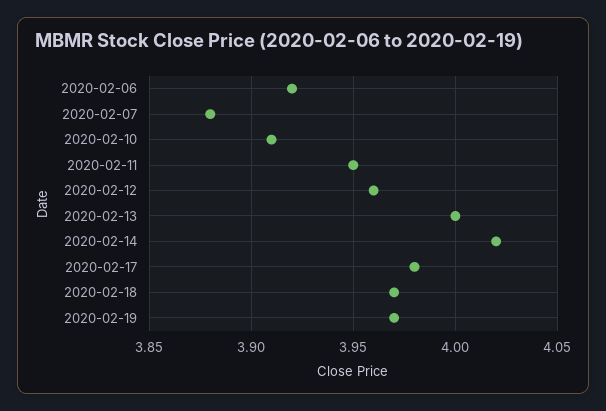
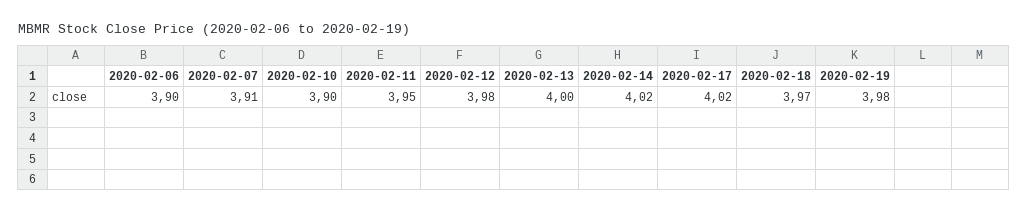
2020-02-06: 3.92 -> 3.9
2020-02-07: 3.88 -> 3.91
2020-02-10: 3.91 -> 3.9
2020-02-12: 3.96 -> 3.98
2020-02-17: 3.98 -> 4.02
2020-02-19: 3.97 -> 3.98

